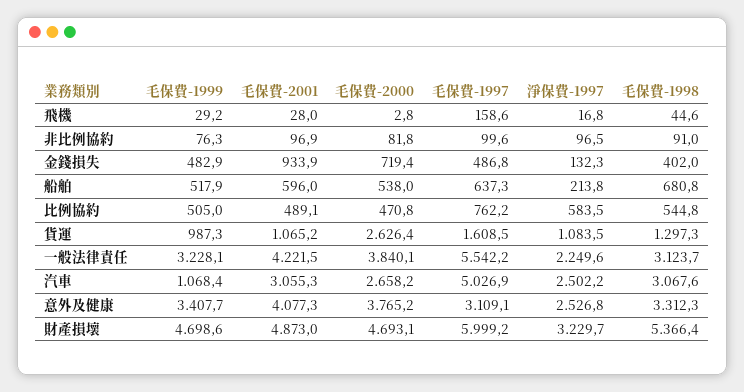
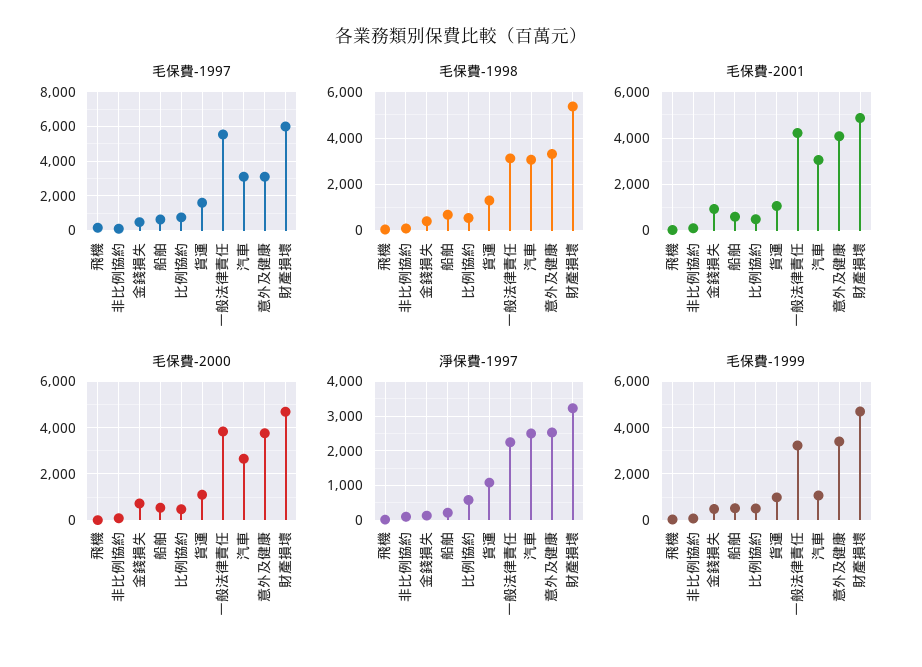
毛保費-2000, 貨運: 2626.4 -> 1000
毛保費-1997, 汽車: 5026.9 -> 3000

